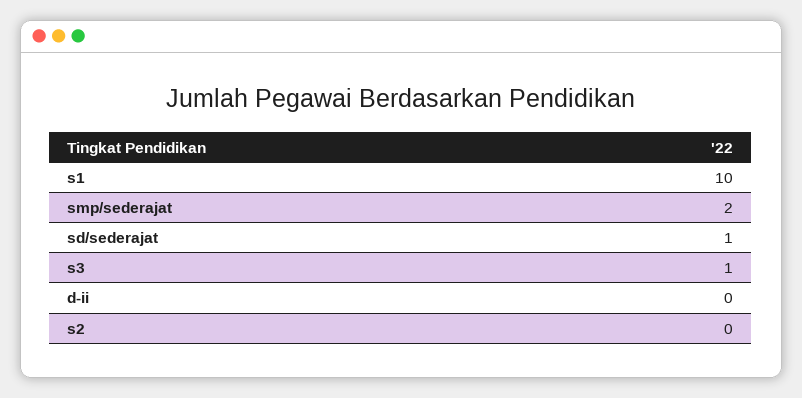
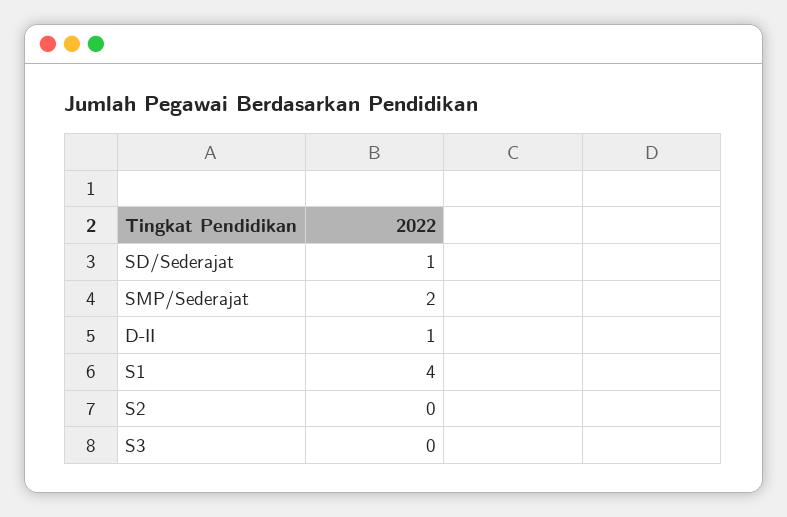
s1: 10 -> 4
s3: 1 -> 0
d-ii: 0 -> 1

